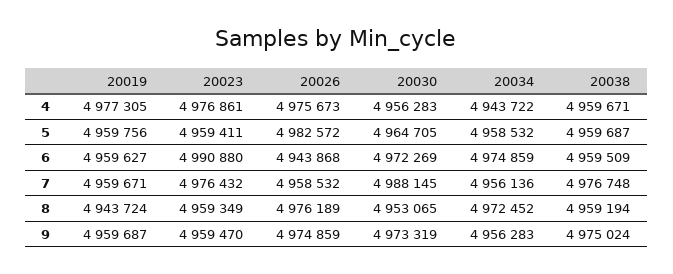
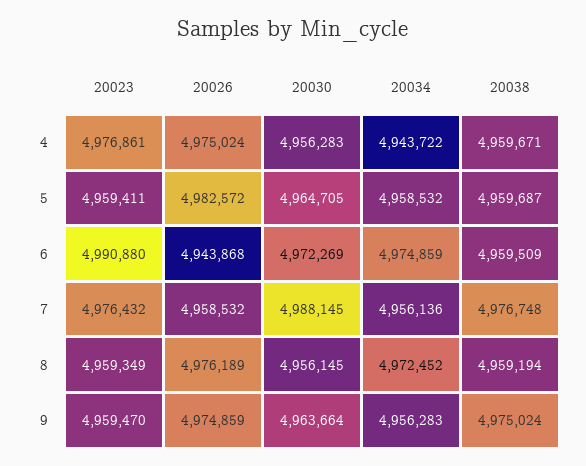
20019, 4: 4977305 -> none
20026, 4: 4975673 -> 4975024
20019, 5: 4959756 -> none
20019, 6: 4959627 -> none
20019, 7: 4959671 -> none
20019, 8: 4943724 -> none
20030, 8: 4953065 -> 4956145
20019, 9: 4959687 -> none
20030, 9: 4973319 -> 4963664

